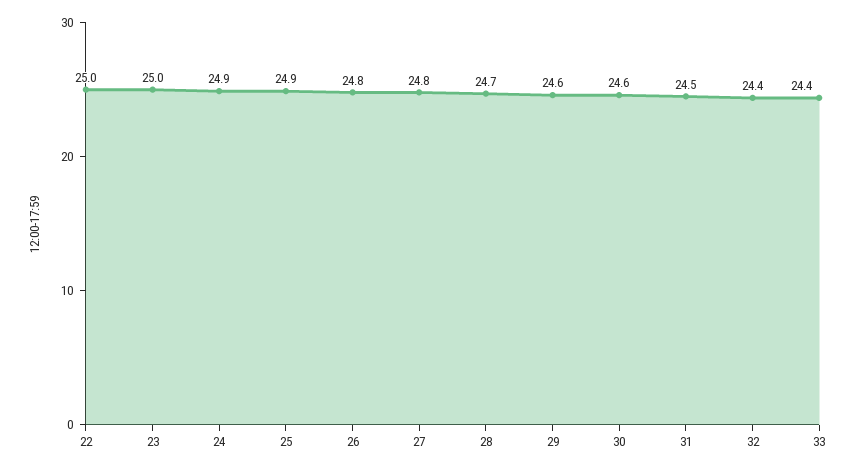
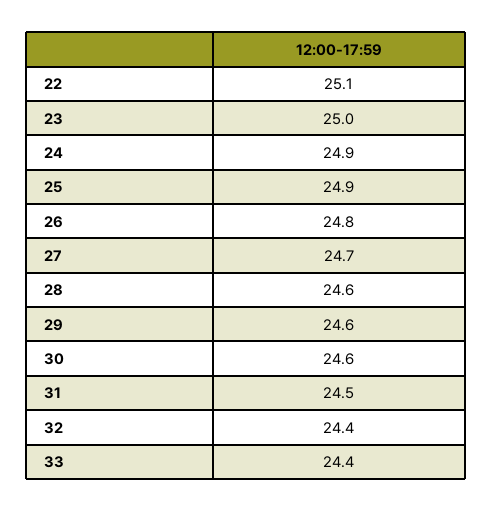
22: 25 -> 25.1
27: 24.8 -> 24.7
28: 24.7 -> 24.6

